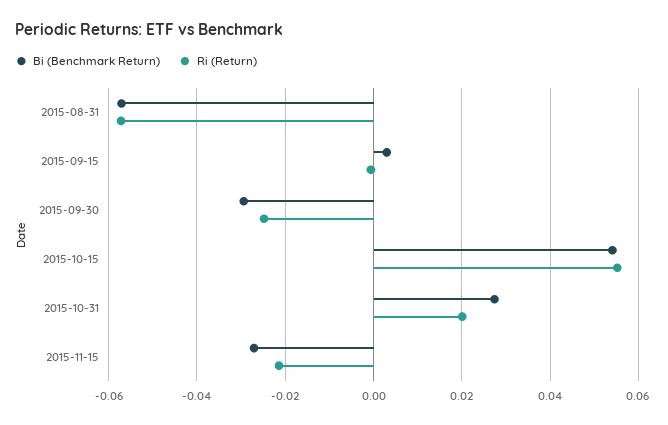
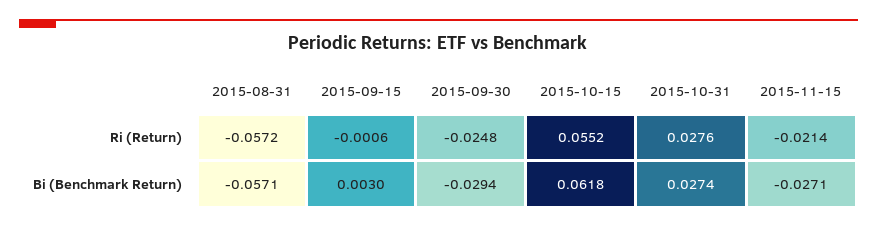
Bi (Benchmark Return), 2015-10-15: 0.054 -> 0.0618
Ri (Return), 2015-10-31: 0.02 -> 0.0276

